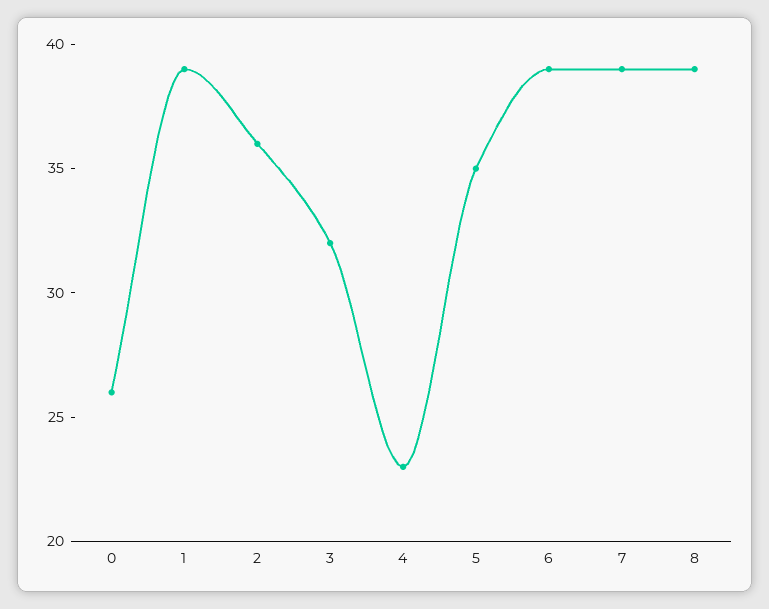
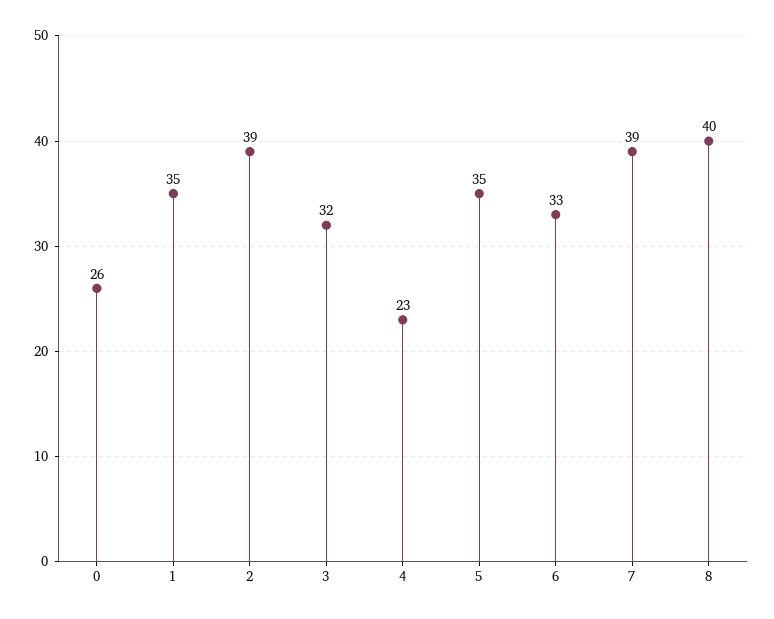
1: 39 -> 35
2: 36 -> 39
6: 39 -> 33
8: 39 -> 40

